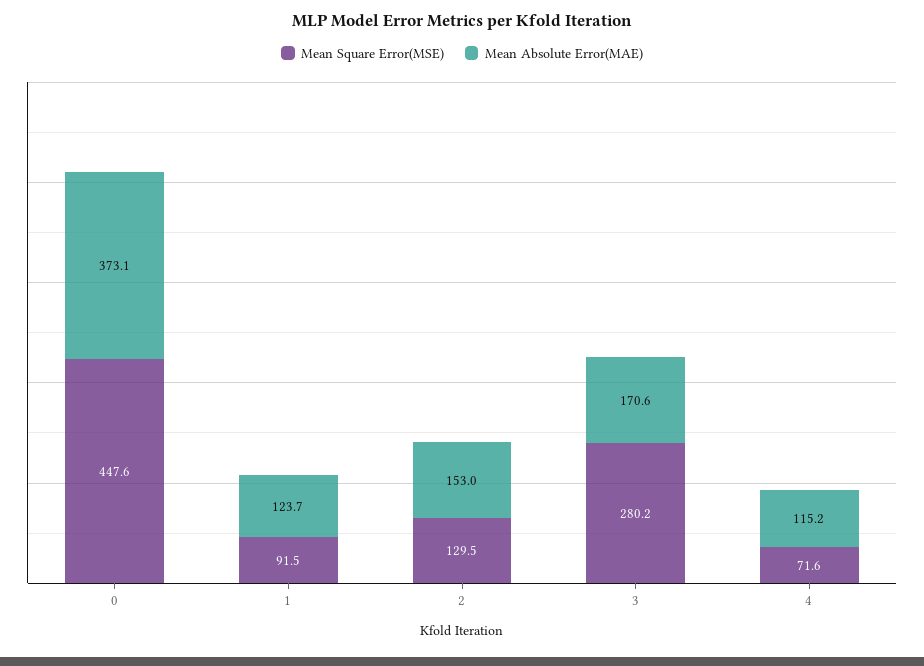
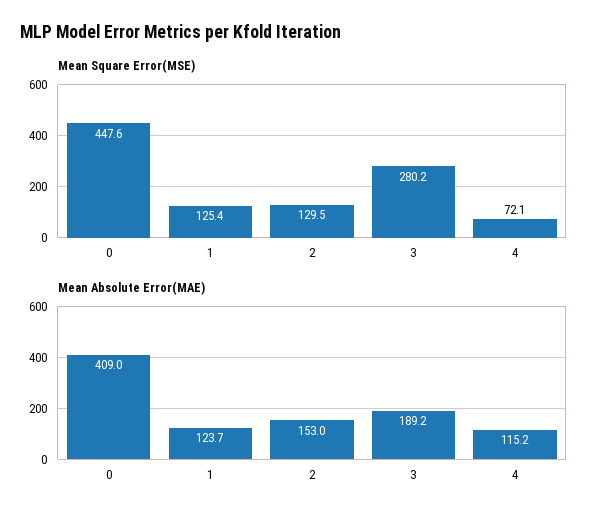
Mean Absolute Error(MAE), 0: 373.1 -> 409
Mean Square Error(MSE), 1: 91.5 -> 125.4
Mean Absolute Error(MAE), 3: 170.6 -> 189.2
Mean Square Error(MSE), 4: 71.6 -> 72.1

